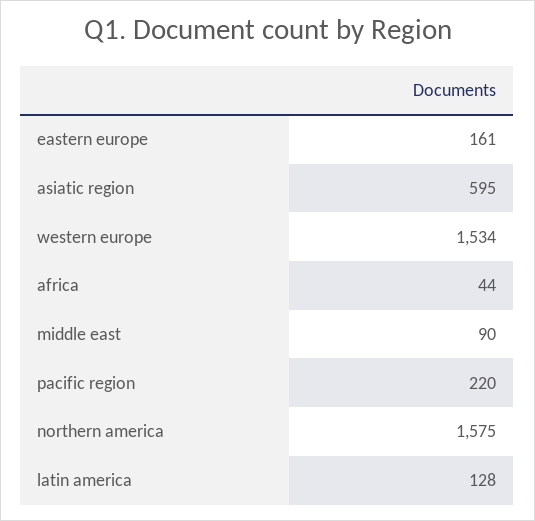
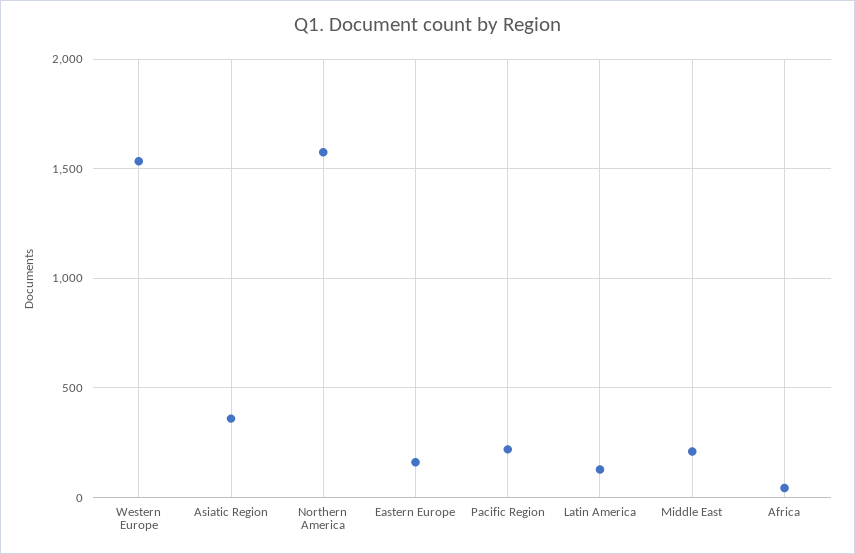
asiatic region: 595 -> 350
middle east: 90 -> 200

